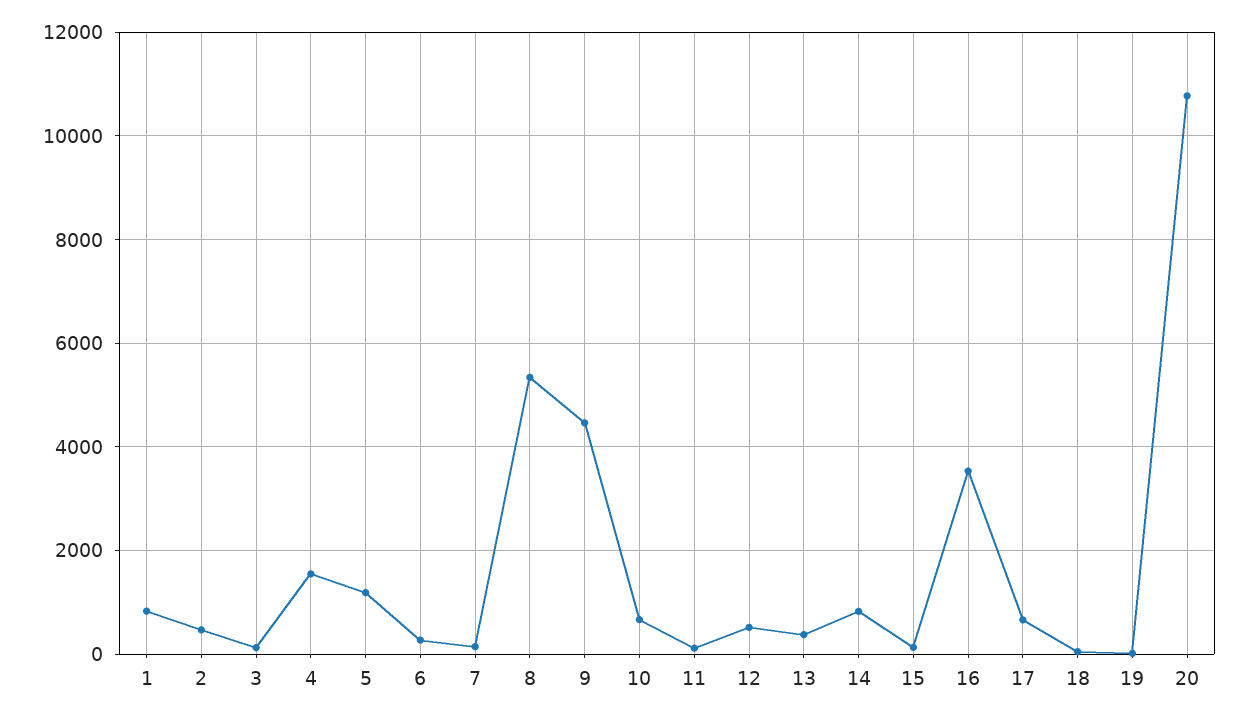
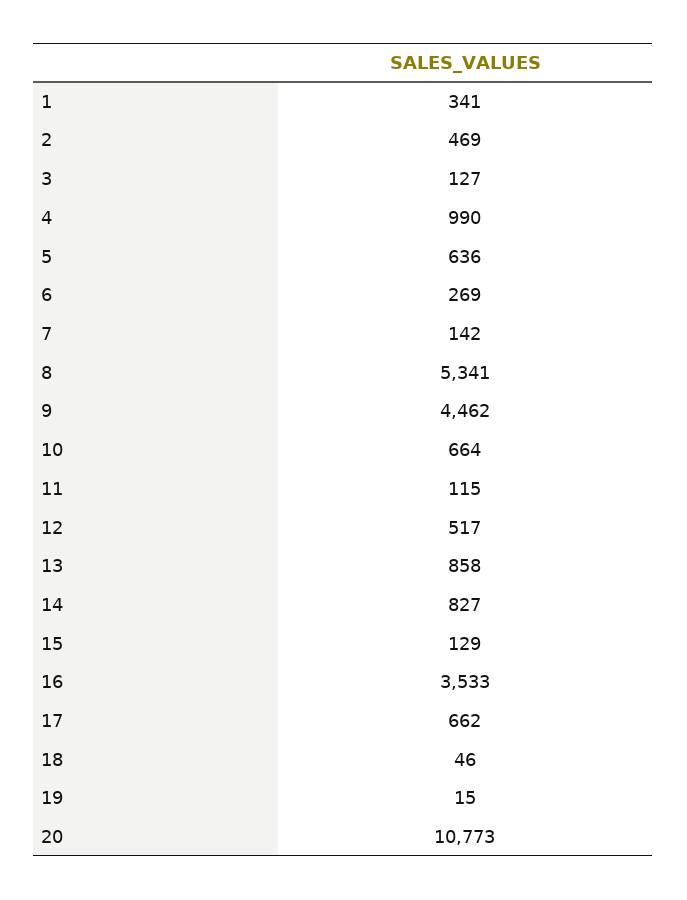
1: 800 -> 341
4: 1600 -> 990
5: 1200 -> 636
13: 400 -> 858

